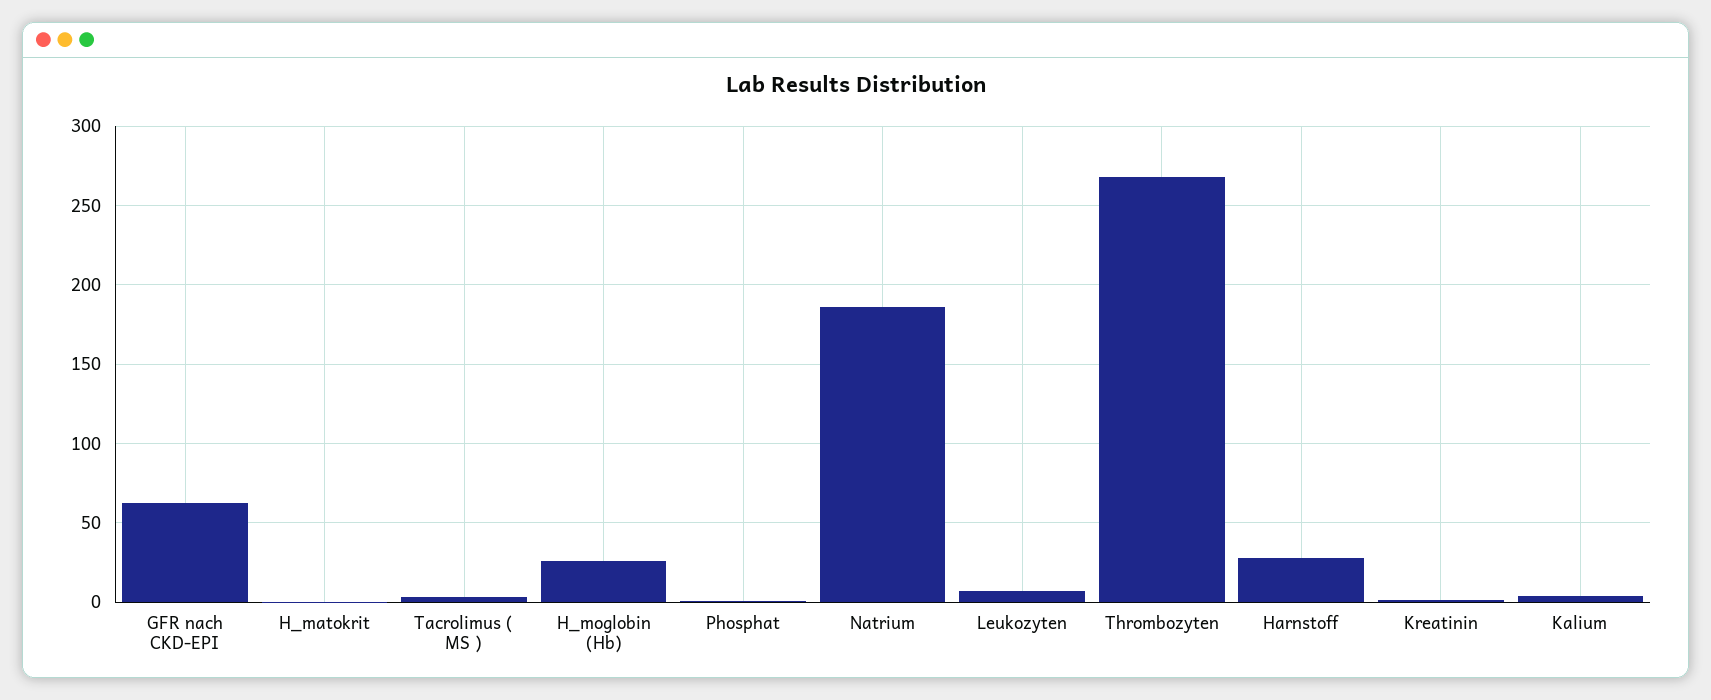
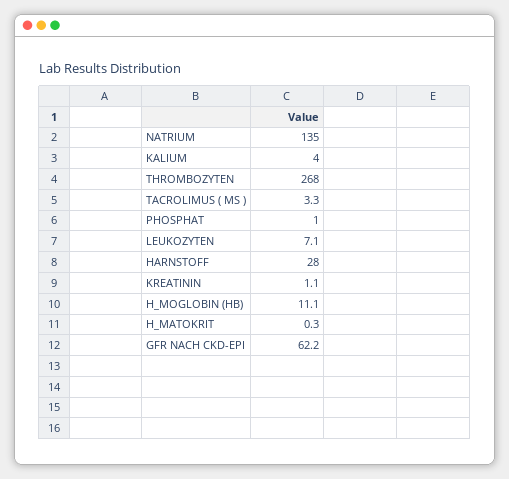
H_moglobin (Hb): 25 -> 11.1
Natrium: 185 -> 135

